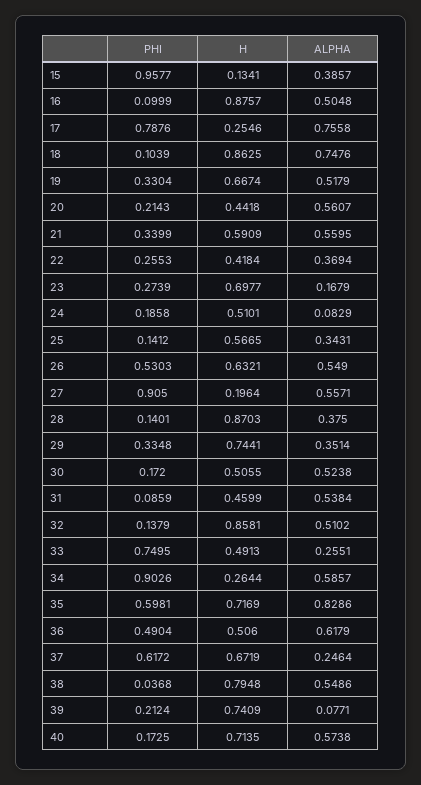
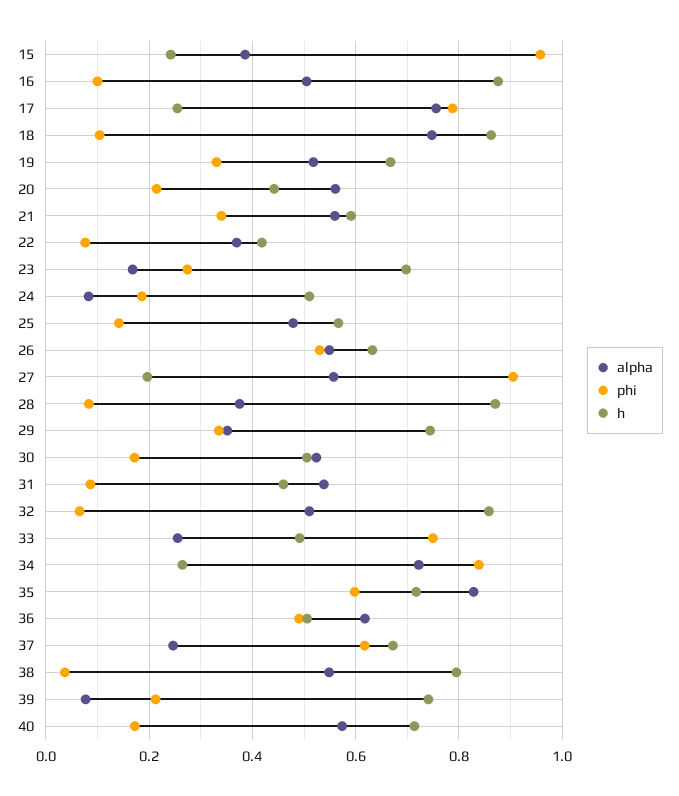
H, 15: 0.1341 -> 0.24
PHI, 22: 0.2553 -> 0.08
ALPHA, 25: 0.3431 -> 0.48
PHI, 28: 0.1401 -> 0.08
PHI, 32: 0.1379 -> 0.06
PHI, 34: 0.9026 -> 0.84
ALPHA, 34: 0.5857 -> 0.72

